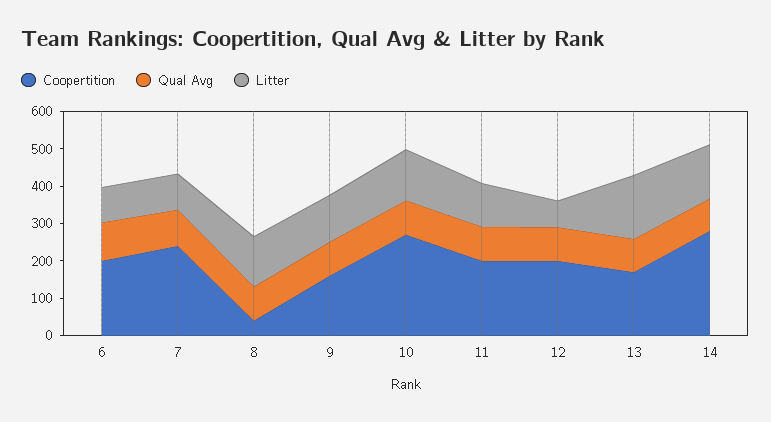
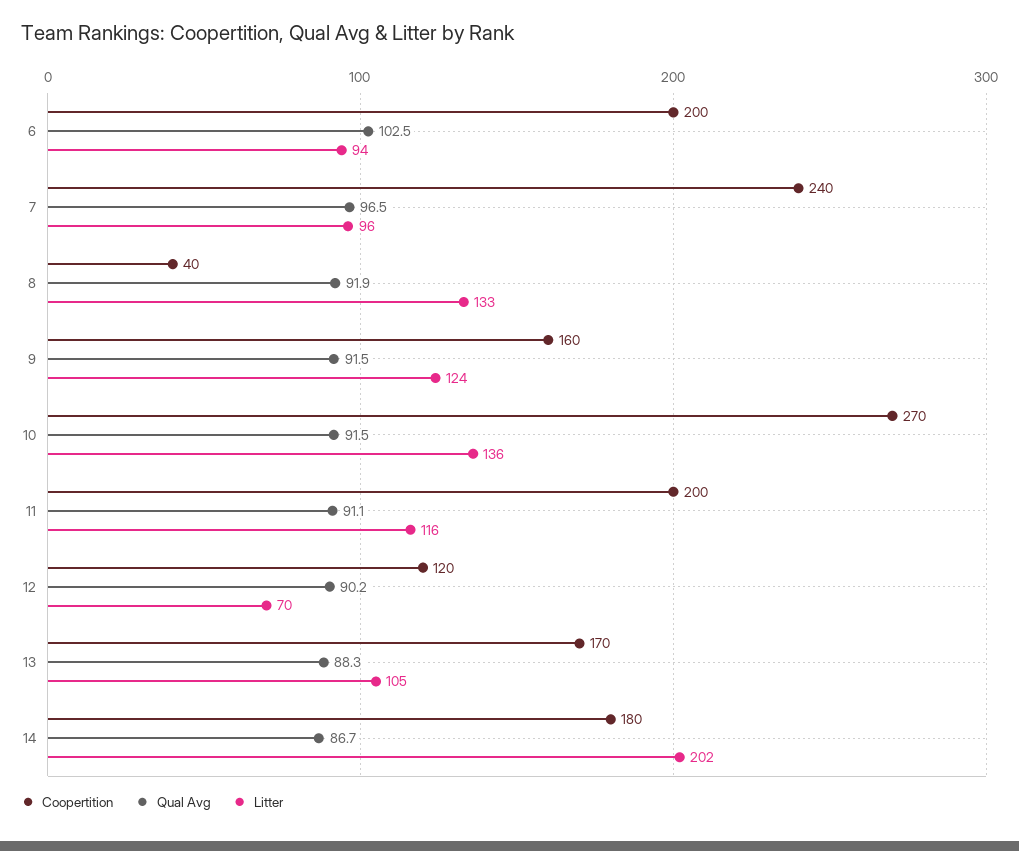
Coopertition, 12: 200 -> 120
Litter, 13: 175 -> 105
Coopertition, 14: 275 -> 180
Litter, 14: 150 -> 202

